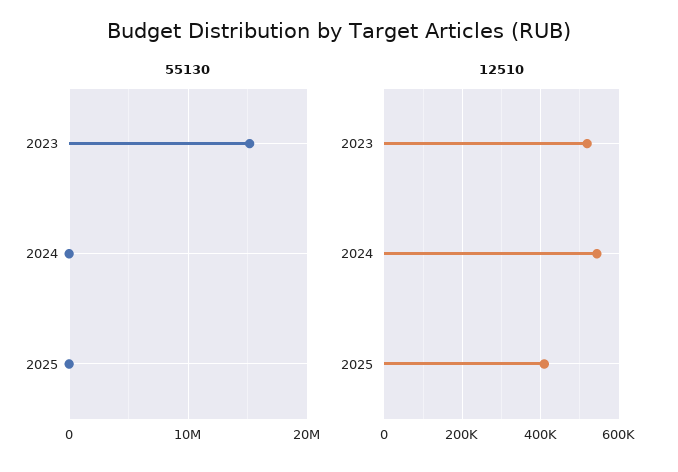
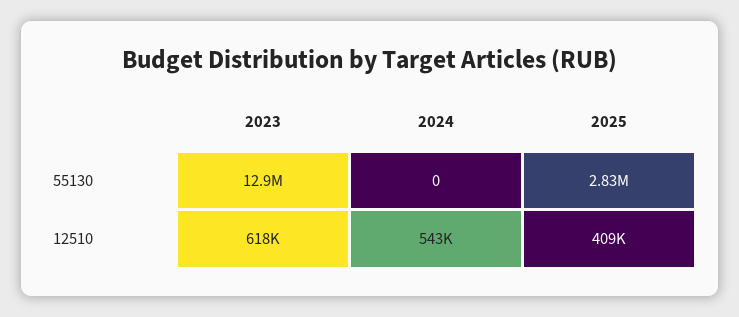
55130, 2023: 15000000 -> 12900000
55130, 2025: 0 -> 2830000
12510, 2023: 520000 -> 618000

